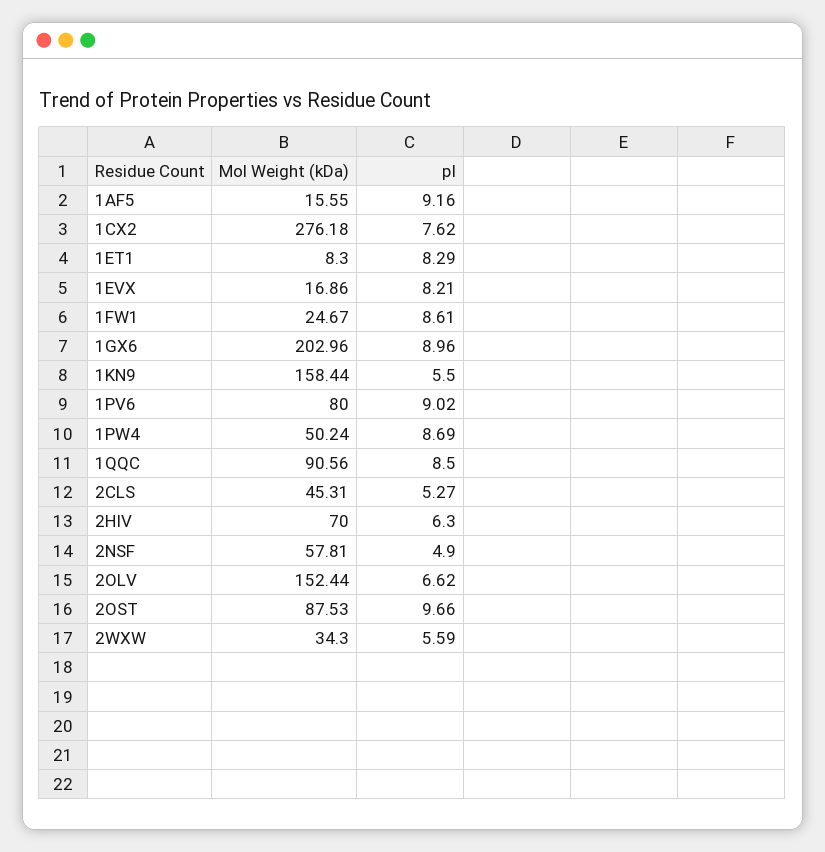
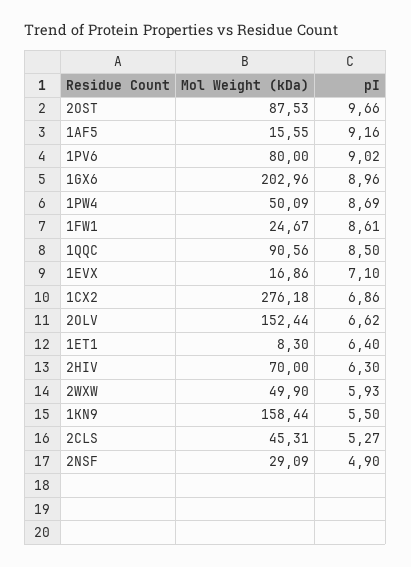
pI, 1CX2: 7.62 -> 6.86
pI, 1ET1: 8.29 -> 6.4
pI, 1EVX: 8.21 -> 7.1
Mol Weight (kDa), 1PW4: 50.24 -> 50.09
Mol Weight (kDa), 2NSF: 57.81 -> 29.09
Mol Weight (kDa), 2WXW: 34.3 -> 49.9
pI, 2WXW: 5.59 -> 5.93

